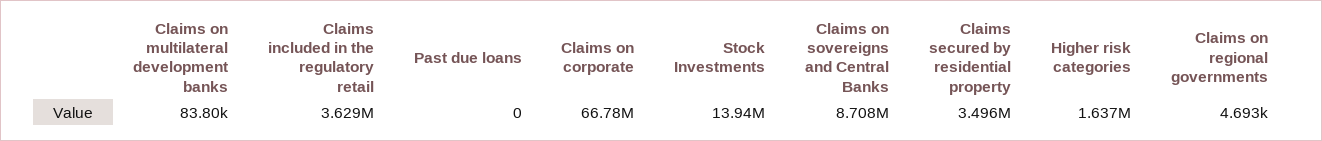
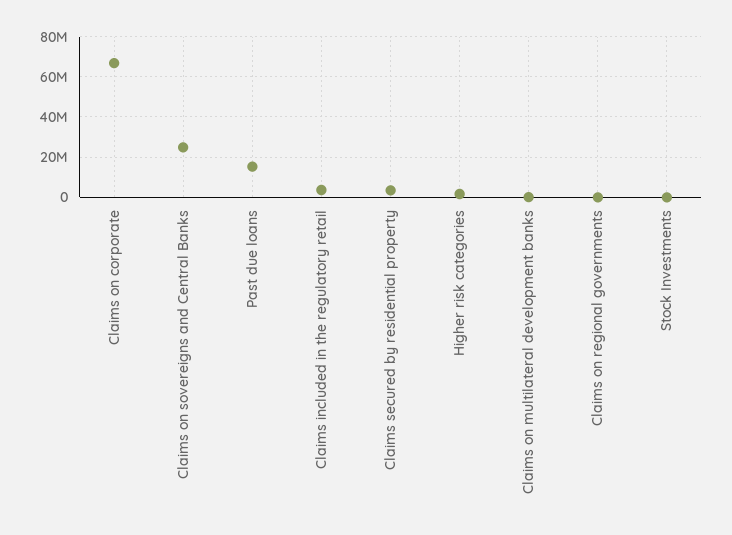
Past due loans: 0 -> 15000000
Stock Investments: 13940000 -> 0
Claims on sovereigns and Central Banks: 8708000 -> 25000000

